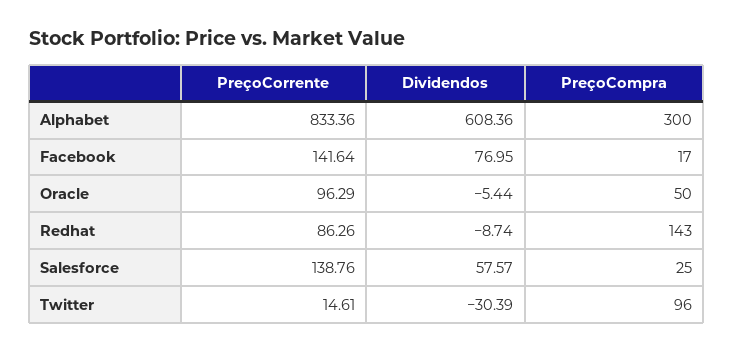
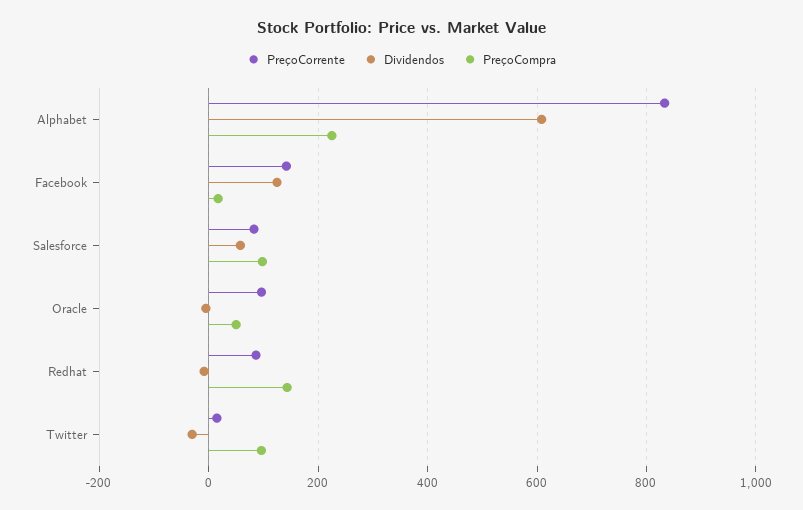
PreçoCompra, Alphabet: 300 -> 220
Dividendos, Facebook: 76.95 -> 120
PreçoCorrente, Salesforce: 138.76 -> 80
PreçoCompra, Salesforce: 25 -> 100

